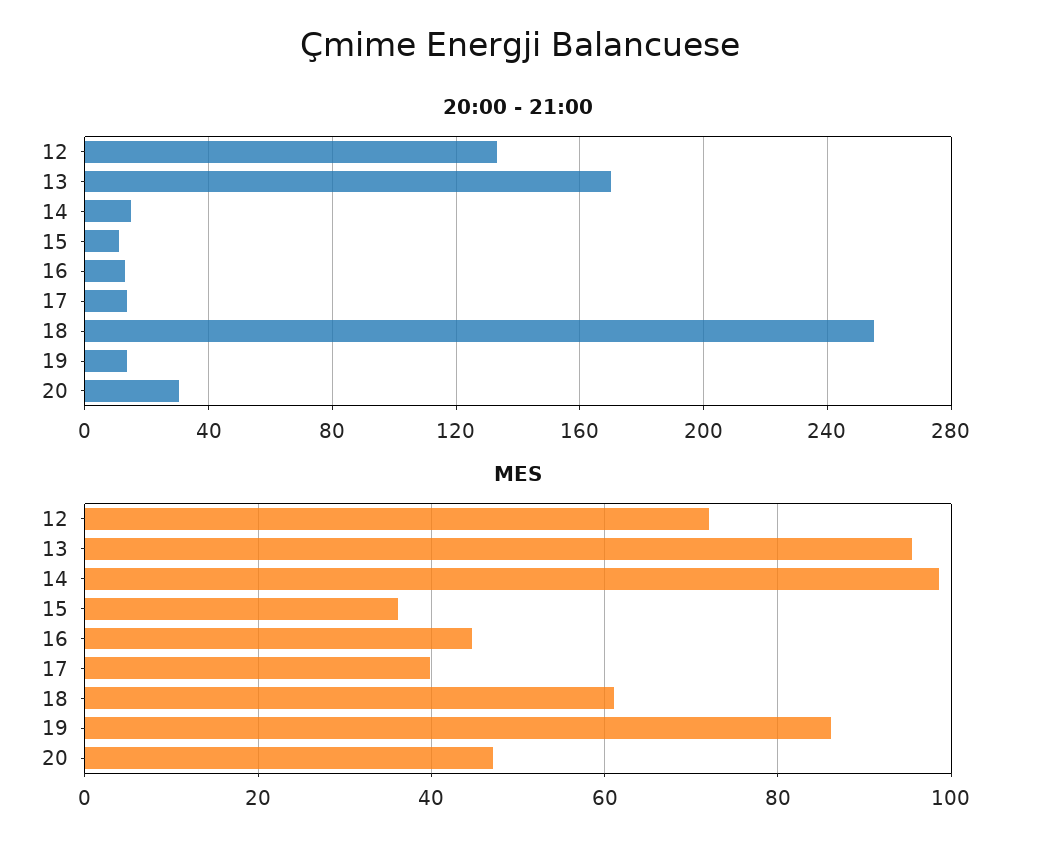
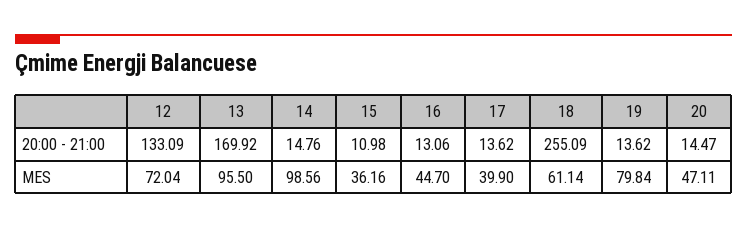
20:00 - 21:00, 20: 30 -> 14.47
MES, 19: 86 -> 79.84

